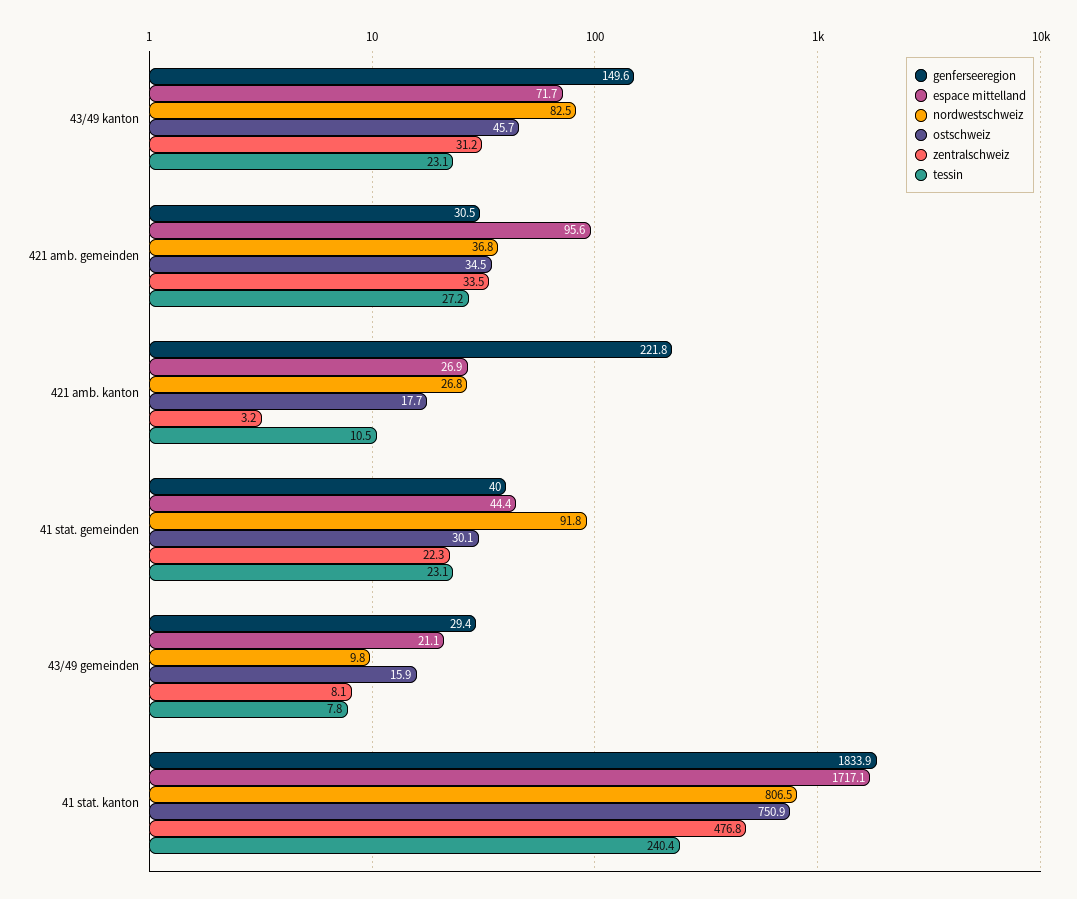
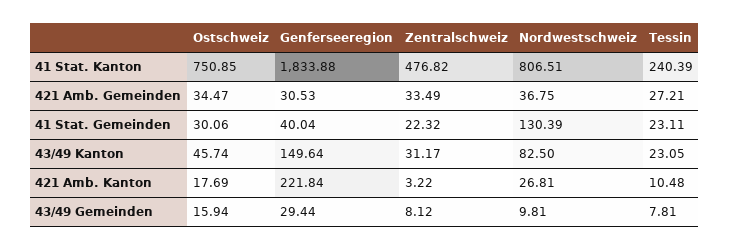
espace mittelland, 43/49 kanton: 71.7 -> none
espace mittelland, 421 amb. gemeinden: 95.6 -> none
espace mittelland, 421 amb. kanton: 26.9 -> none
espace mittelland, 41 stat. gemeinden: 44.4 -> none
nordwestschweiz, 41 stat. gemeinden: 91.8 -> 130.39
espace mittelland, 43/49 gemeinden: 21.1 -> none
espace mittelland, 41 stat. kanton: 1717.1 -> none

